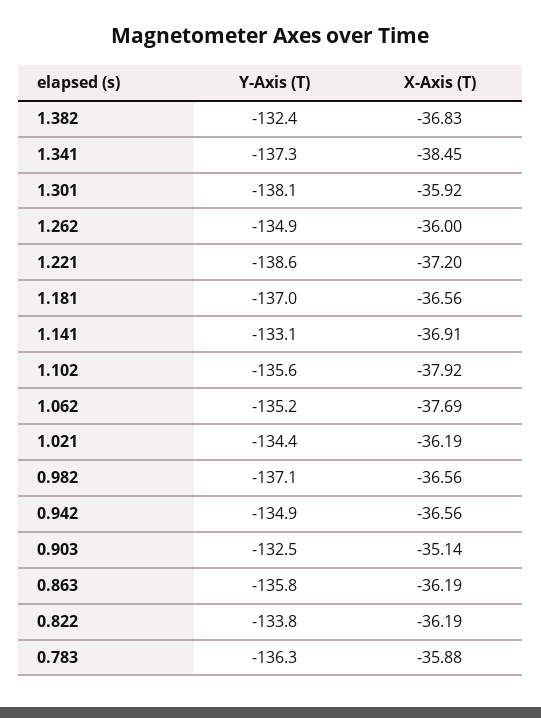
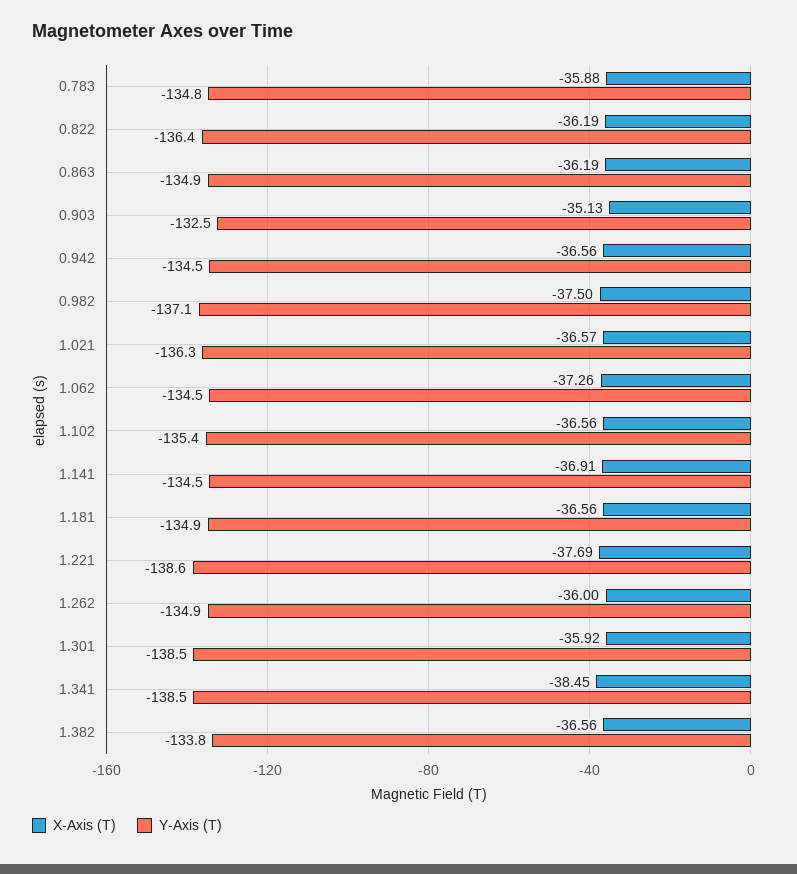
Y-Axis (T), 1.382: -132.4 -> -133.8
X-Axis (T), 1.382: -36.83 -> -36.56
Y-Axis (T), 1.341: -137.3 -> -138.5
Y-Axis (T), 1.301: -138.1 -> -138.5
X-Axis (T), 1.221: -37.2 -> -37.69
Y-Axis (T), 1.181: -137 -> -134.9
Y-Axis (T), 1.141: -133.1 -> -134.5
Y-Axis (T), 1.102: -135.6 -> -135.4
X-Axis (T), 1.102: -37.92 -> -36.56
Y-Axis (T), 1.062: -135.2 -> -134.5
X-Axis (T), 1.062: -37.69 -> -37.26
Y-Axis (T), 1.021: -134.4 -> -136.3
X-Axis (T), 1.021: -36.19 -> -36.57
X-Axis (T), 0.982: -36.56 -> -37.5
Y-Axis (T), 0.942: -134.9 -> -134.5
X-Axis (T), 0.903: -35.14 -> -35.13
Y-Axis (T), 0.863: -135.8 -> -134.9
Y-Axis (T), 0.822: -133.8 -> -136.4
Y-Axis (T), 0.783: -136.3 -> -134.8

